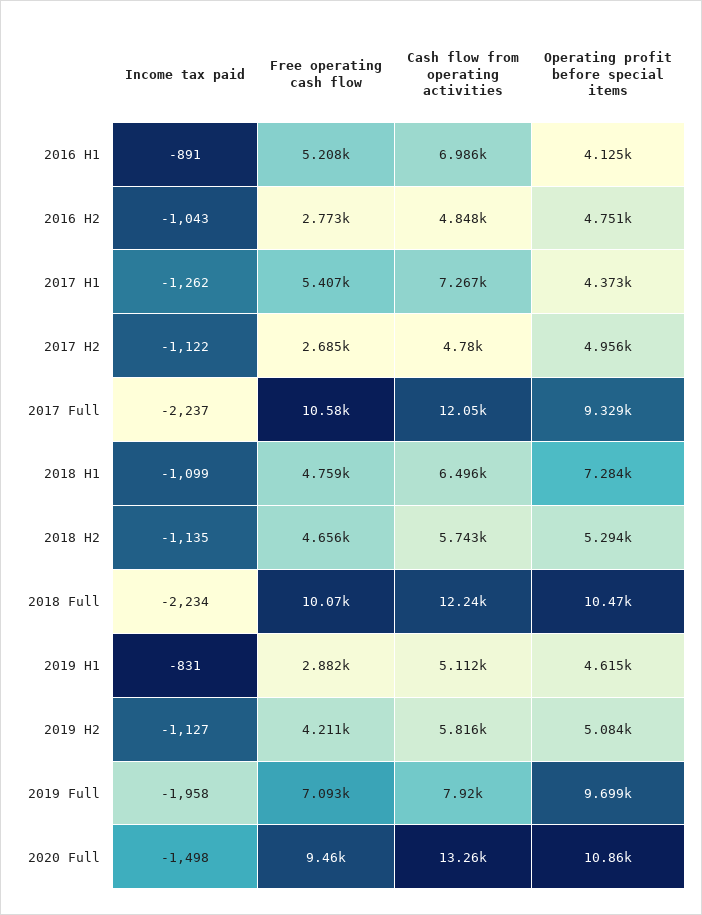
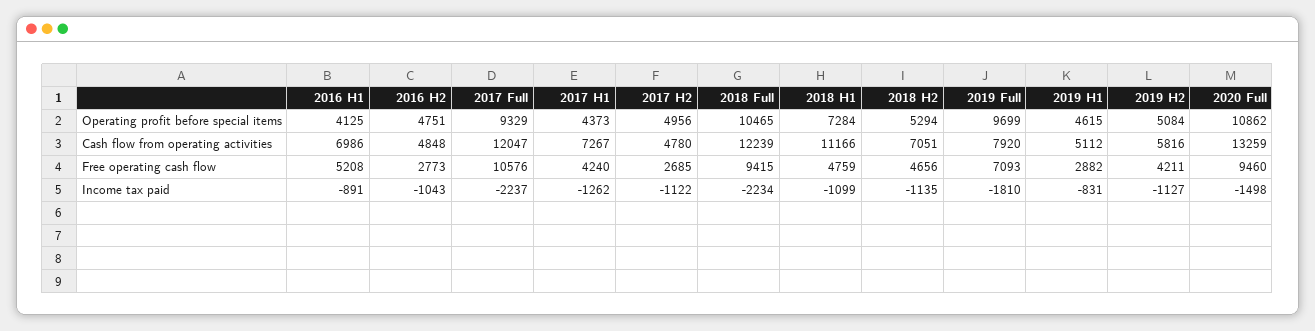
Free operating cash flow, 2017 H1: 5407 -> 4240
Cash flow from operating activities, 2018 H1: 6496 -> 11166
Cash flow from operating activities, 2018 H2: 5743 -> 7051
Free operating cash flow, 2018 Full: 10070 -> 9415
Income tax paid, 2019 Full: -1958 -> -1810

